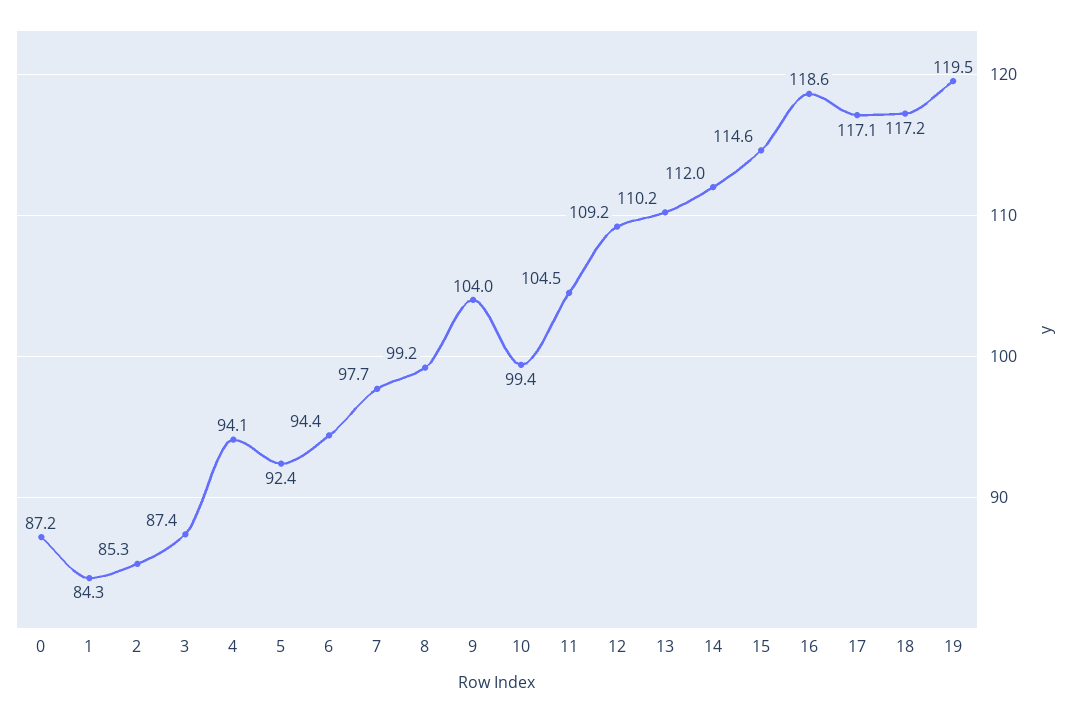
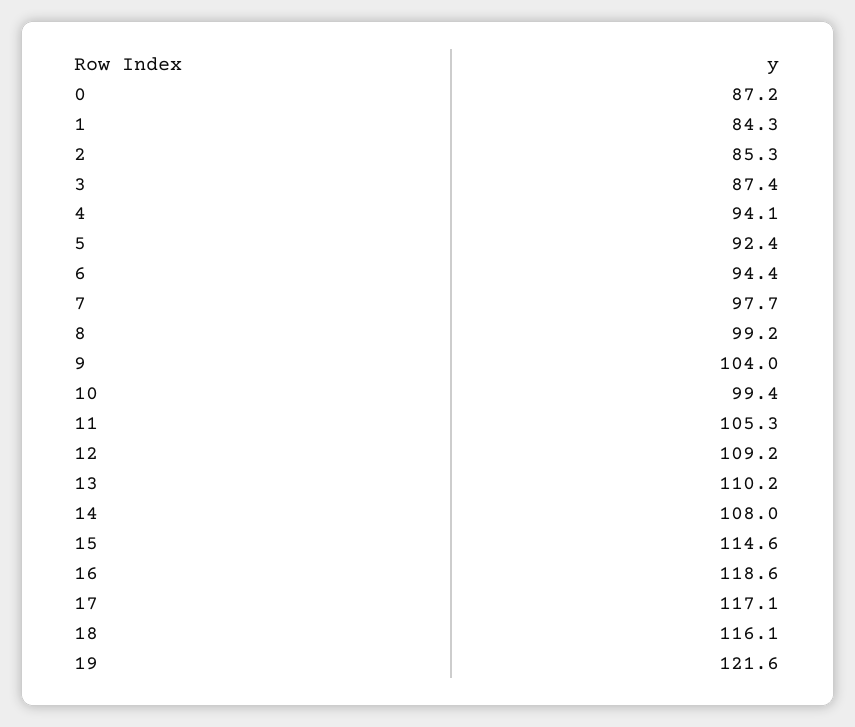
11: 104.5 -> 105.3
14: 112 -> 108
18: 117.2 -> 116.1
19: 119.5 -> 121.6

